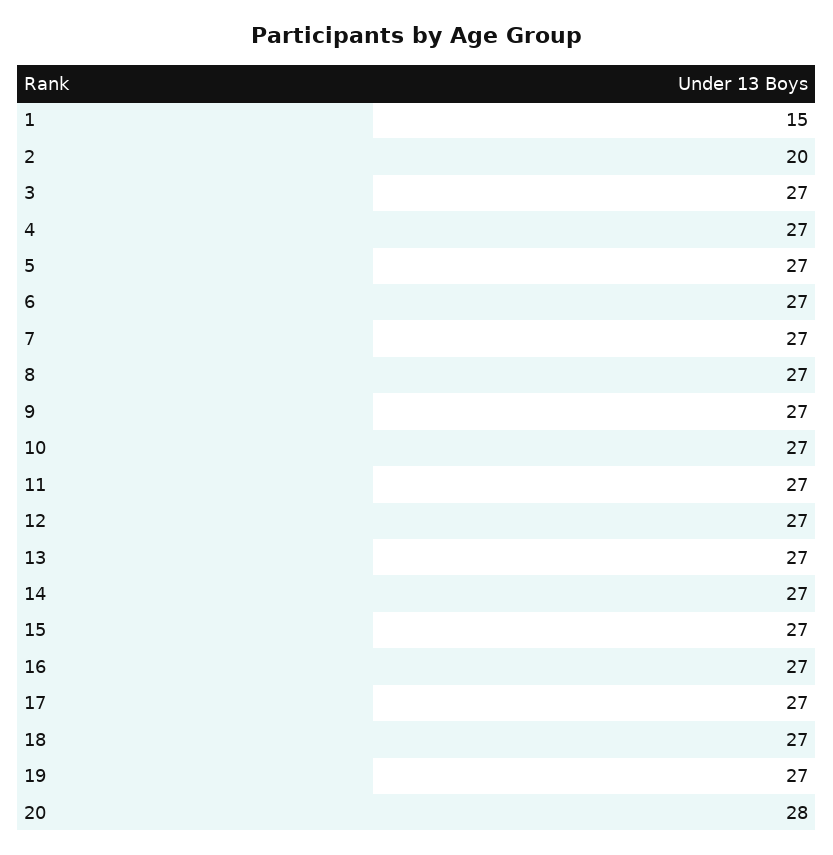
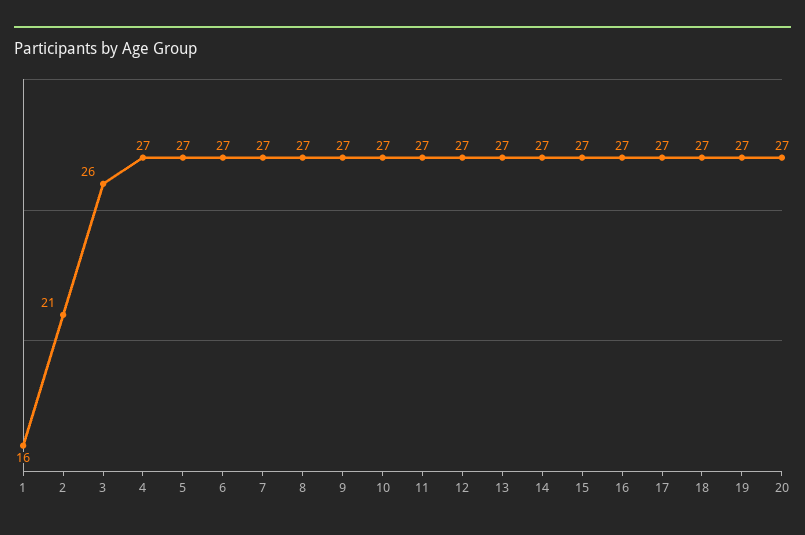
1: 15 -> 16
2: 20 -> 21
3: 27 -> 26
20: 28 -> 27

